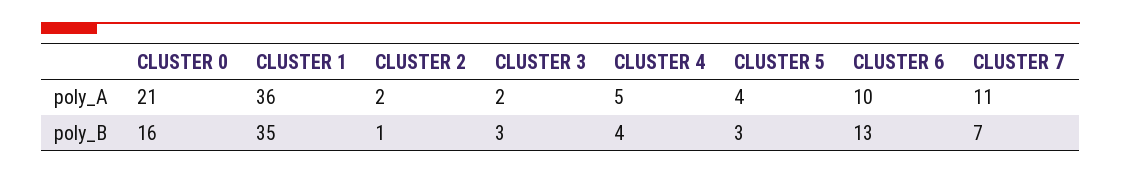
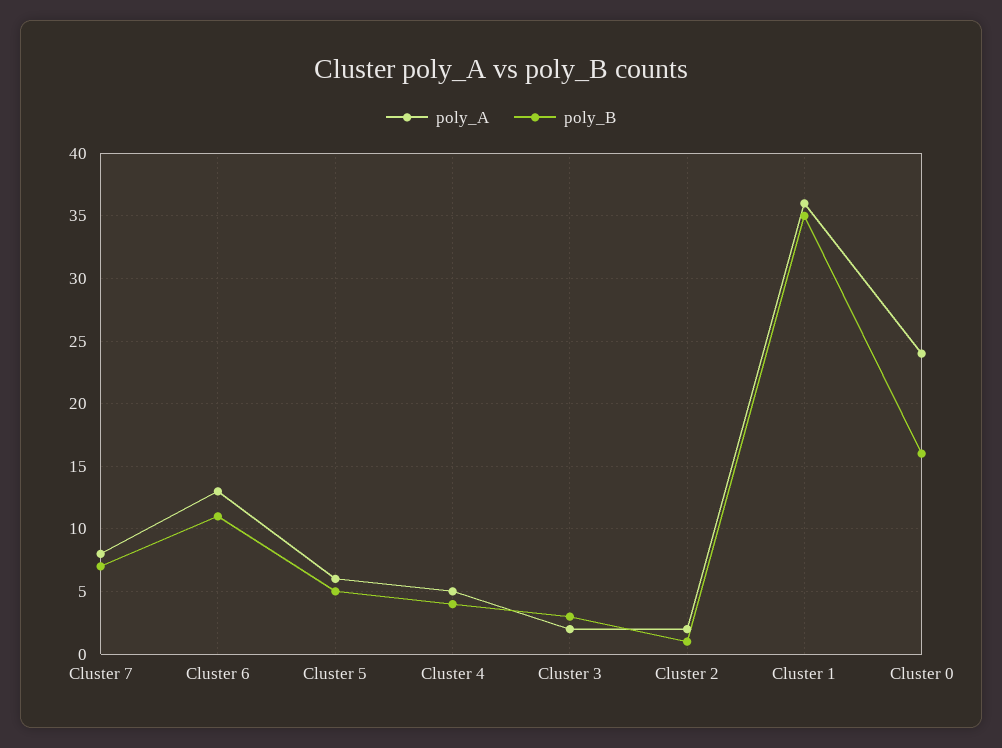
poly_A, CLUSTER 0: 21 -> 24
poly_A, CLUSTER 5: 4 -> 6
poly_A, CLUSTER 6: 10 -> 13
poly_A, CLUSTER 7: 11 -> 8
poly_B, CLUSTER 5: 3 -> 5
poly_B, CLUSTER 6: 13 -> 11

